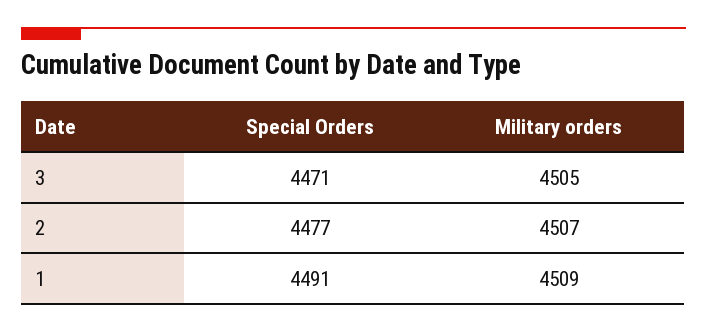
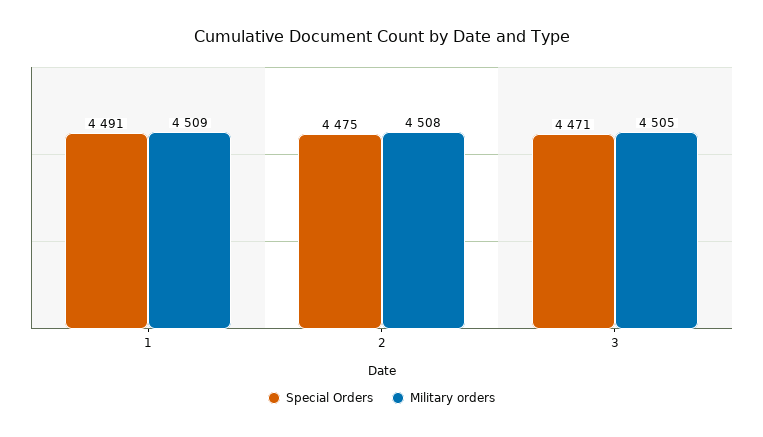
Special Orders, 2: 4477 -> 4475
Military orders, 2: 4507 -> 4508

